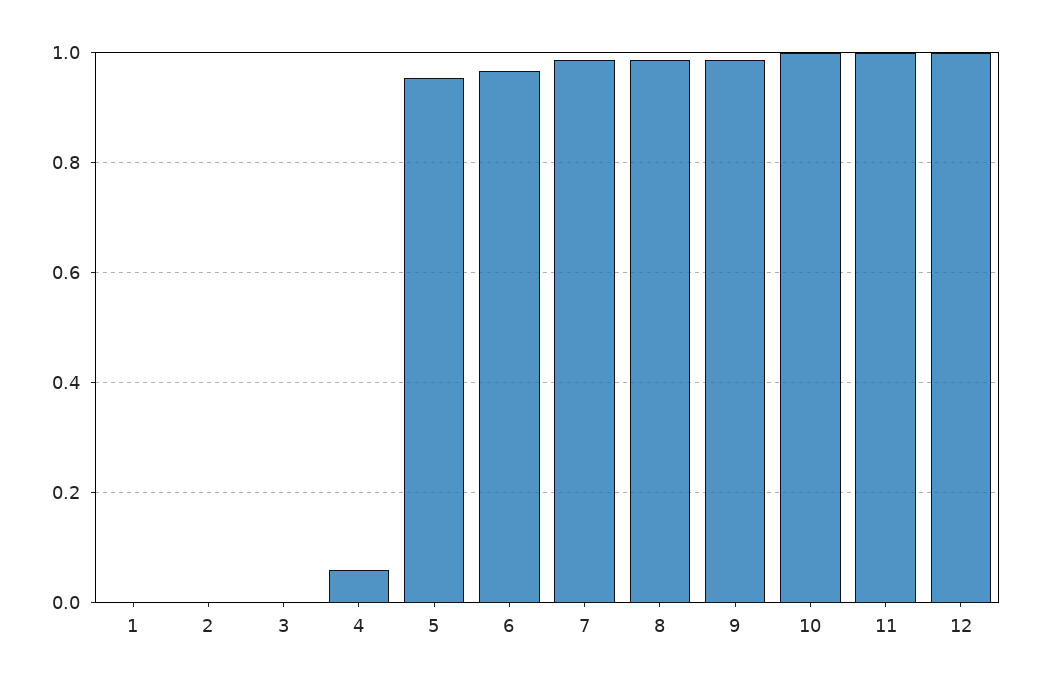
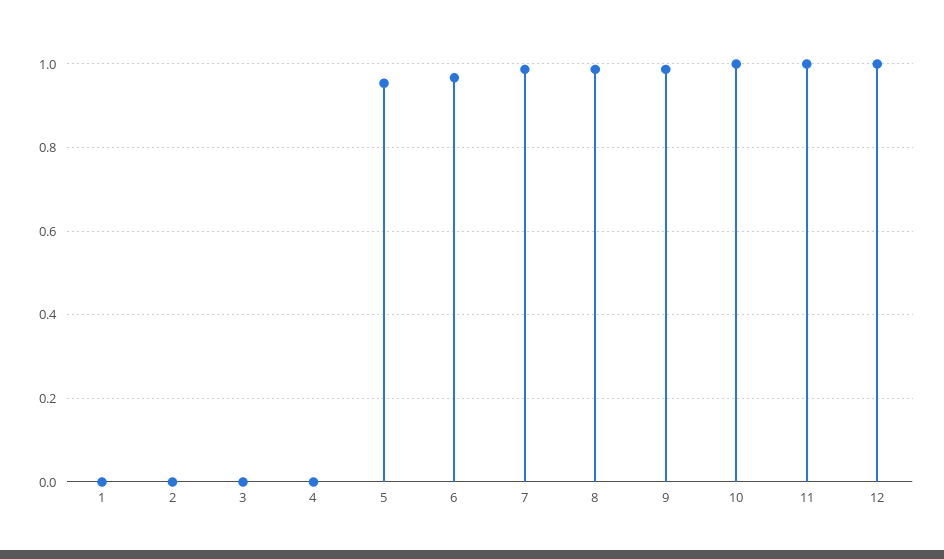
4: 0.06 -> 0

